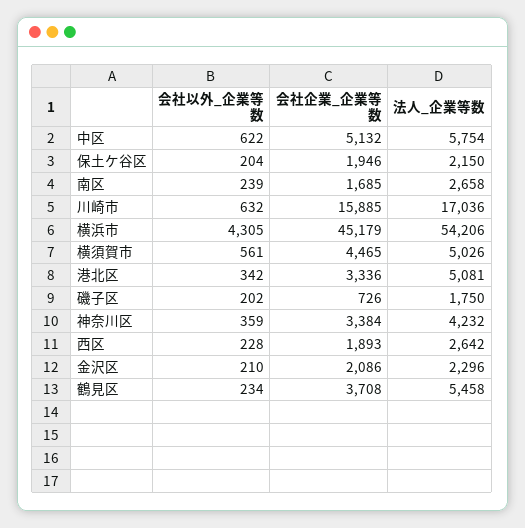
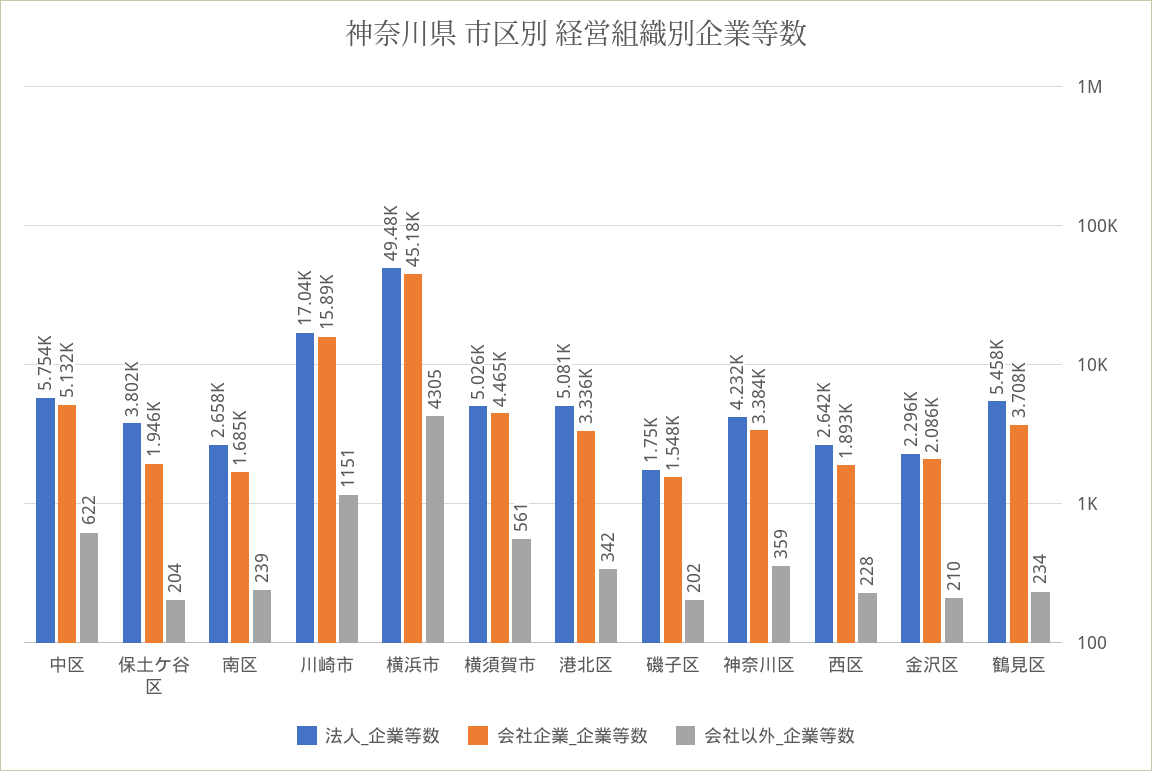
法人_企業等数, 保土ケ谷区: 2150 -> 3802
会社以外_企業等数, 川崎市: 632 -> 1151
法人_企業等数, 横浜市: 54206 -> 49480
会社企業_企業等数, 磯子区: 726 -> 1548

